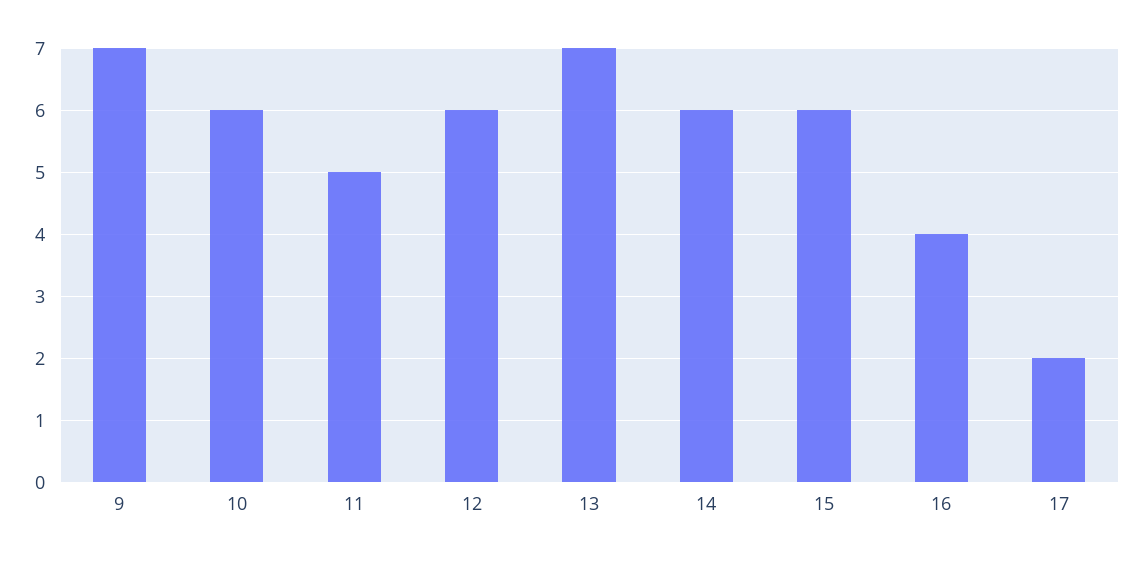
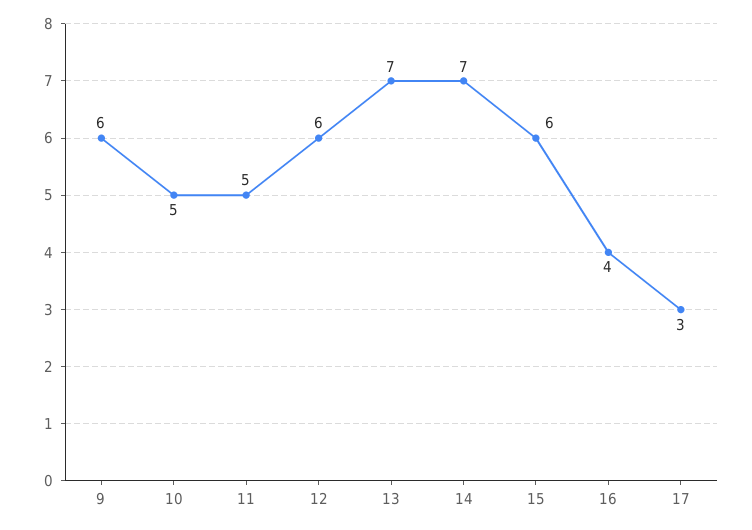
9: 7 -> 6
10: 6 -> 5
14: 6 -> 7
17: 2 -> 3

